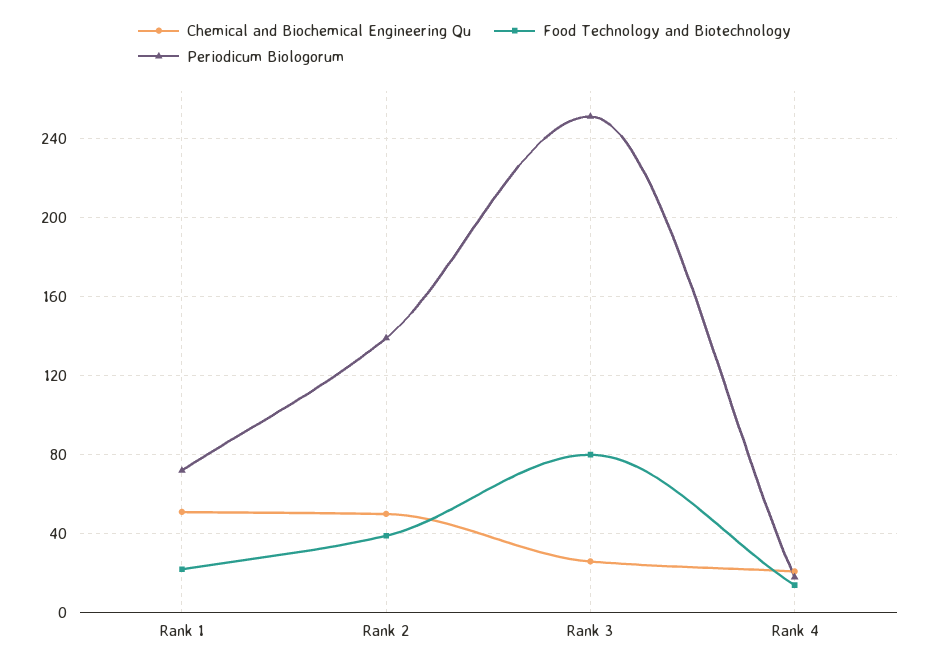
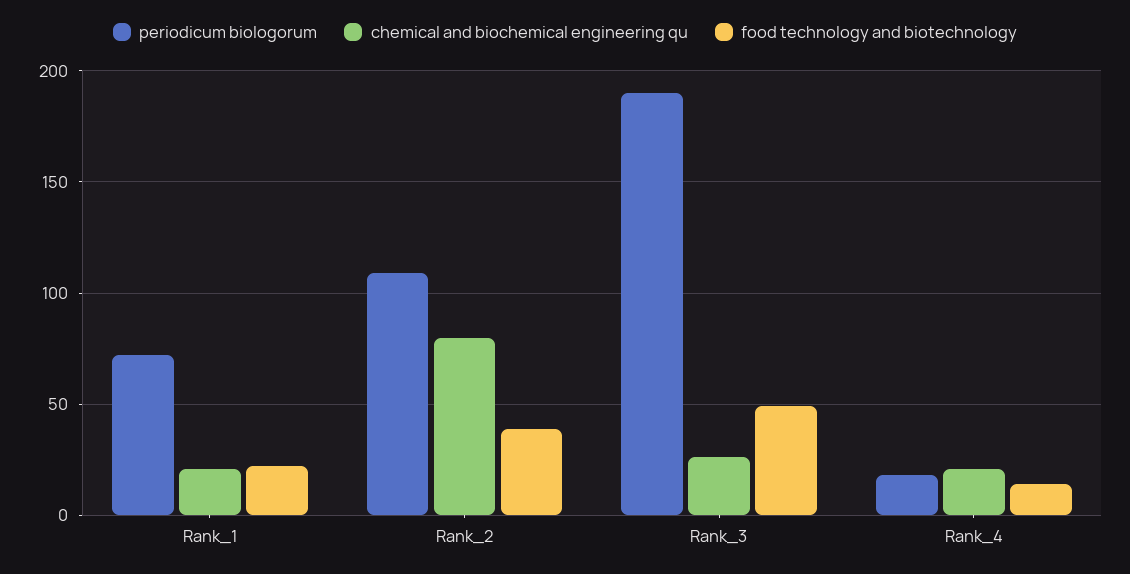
Chemical and Biochemical Engineering Qu, Rank 1: 50 -> 20
Chemical and Biochemical Engineering Qu, Rank 2: 50 -> 80
Periodicum Biologorum, Rank 2: 140 -> 110
Food Technology and Biotechnology, Rank 3: 80 -> 50
Periodicum Biologorum, Rank 3: 250 -> 190

